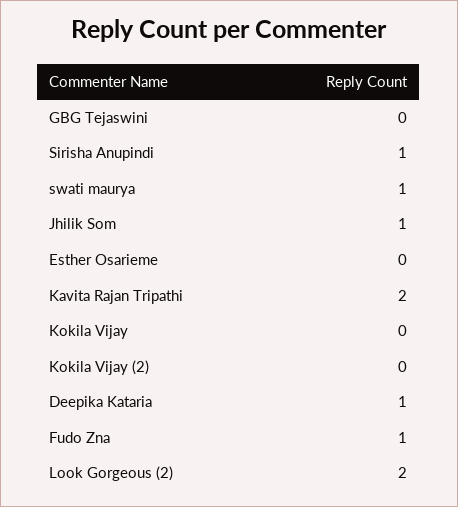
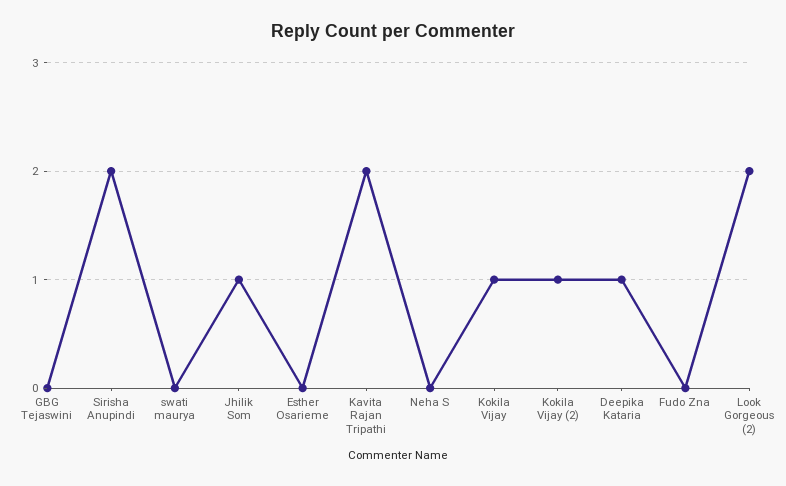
Sirisha Anupindi: 1 -> 2
swati maurya: 1 -> 0
Kokila Vijay: 0 -> 1
Kokila Vijay (2): 0 -> 1
Fudo Zna: 1 -> 0
Neha S: none -> 0

